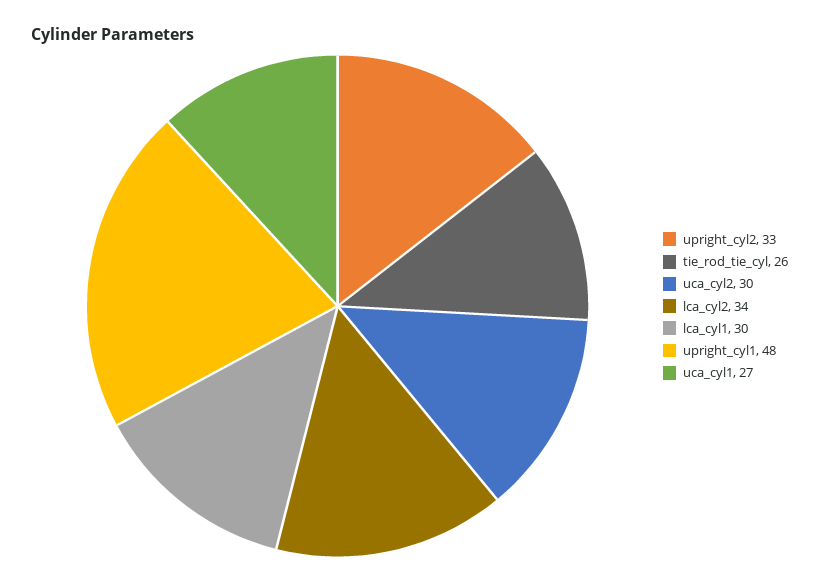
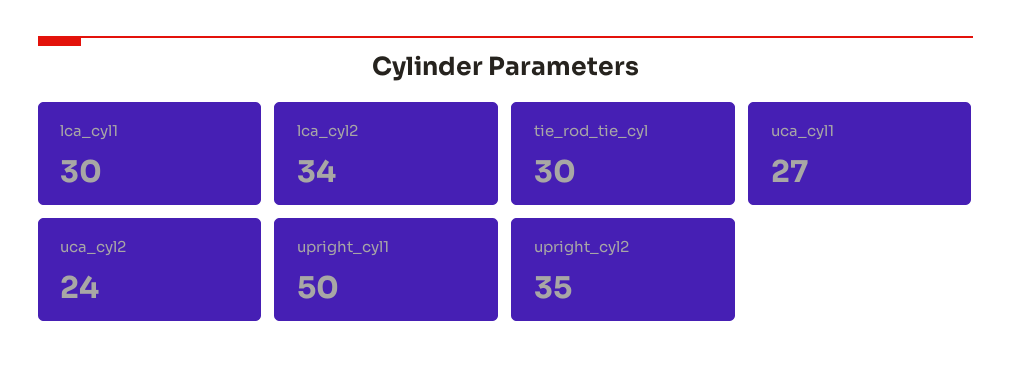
upright_cyl2: 33 -> 35
tie_rod_tie_cyl: 26 -> 30
uca_cyl2: 30 -> 24
upright_cyl1: 48 -> 50

